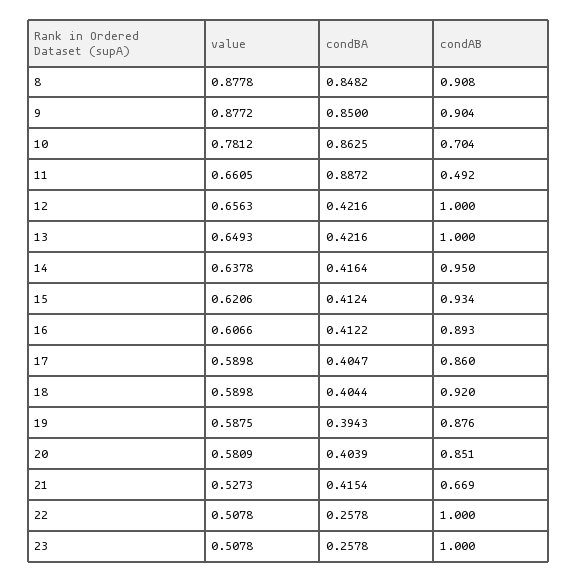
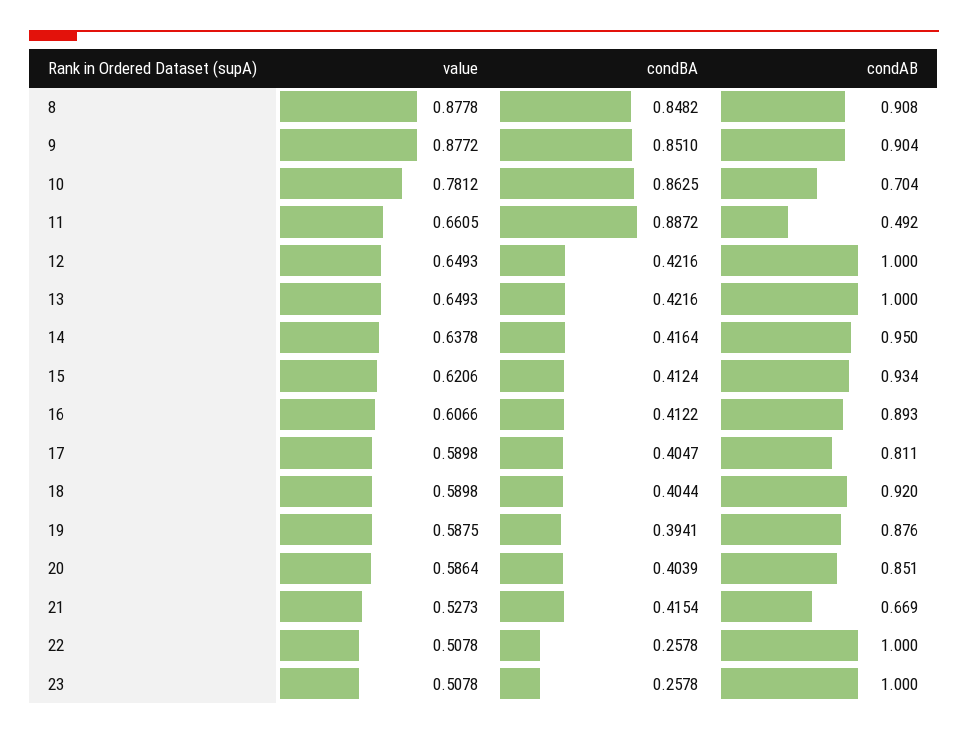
condBA, 9: 0.85 -> 0.851
value, 12: 0.6563 -> 0.6493
condAB, 17: 0.86 -> 0.811
condBA, 19: 0.3943 -> 0.3941
value, 20: 0.5809 -> 0.5864

